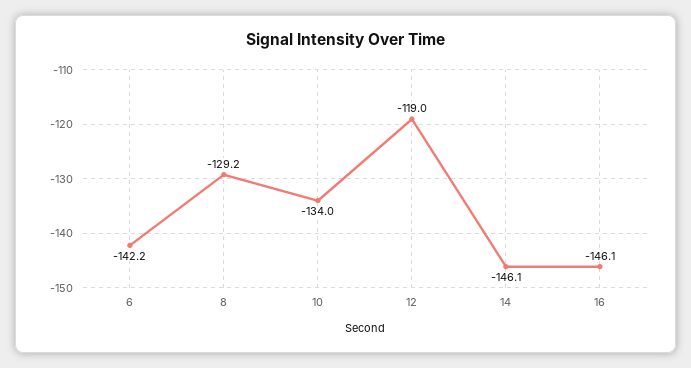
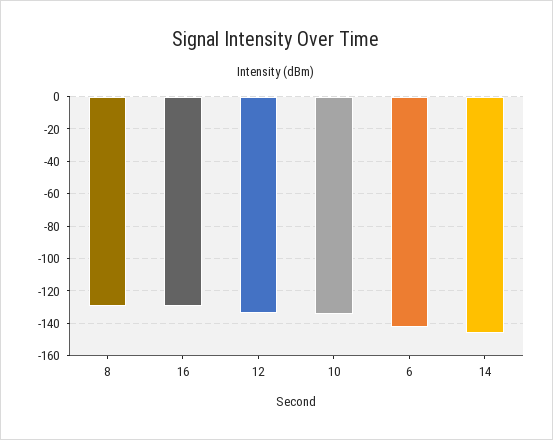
12: -119 -> -135
16: -146.1 -> -130

